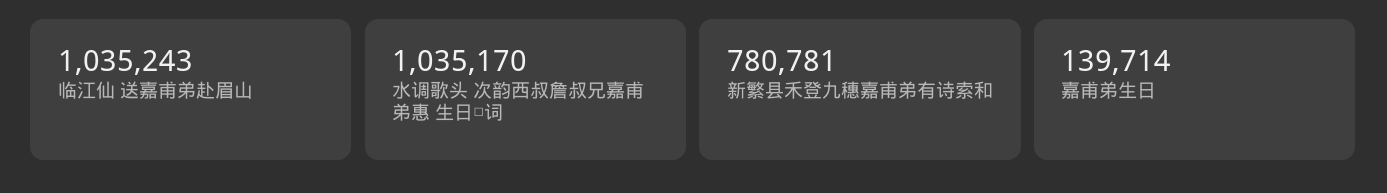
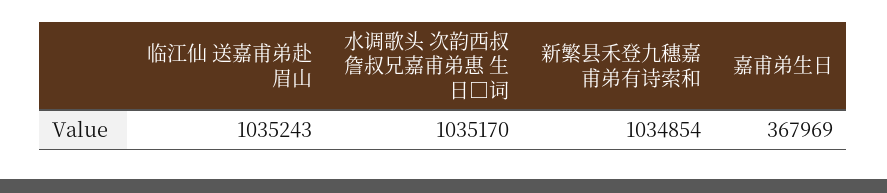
新繁县禾登九穗嘉甫弟有诗索和: 780781 -> 1034854
嘉甫弟生日: 139714 -> 367969

